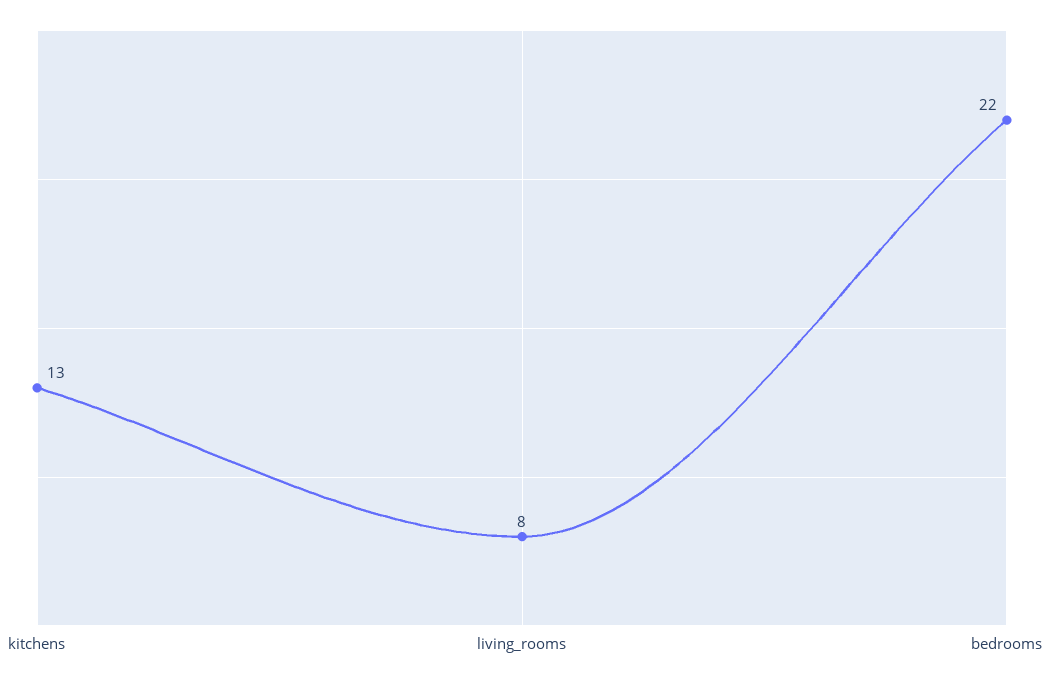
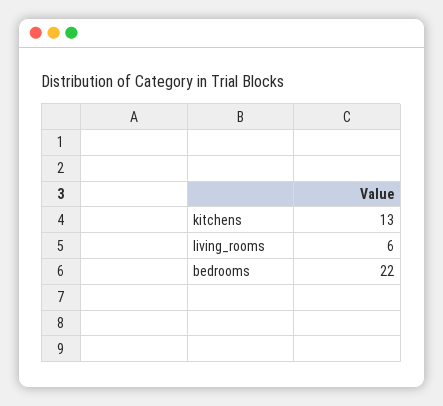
living_rooms: 8 -> 6

